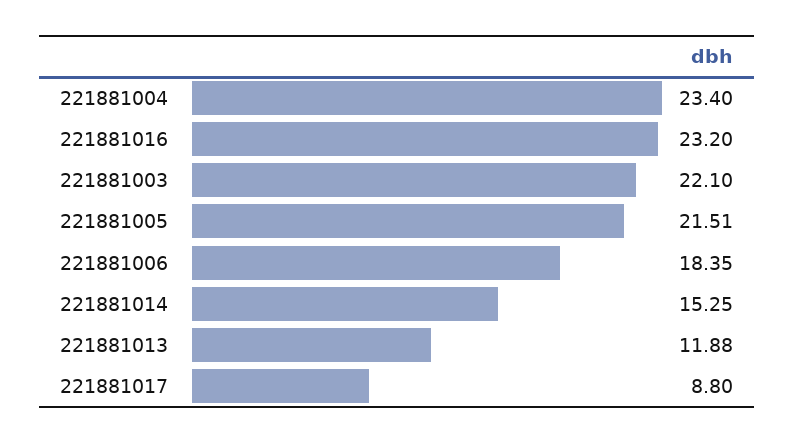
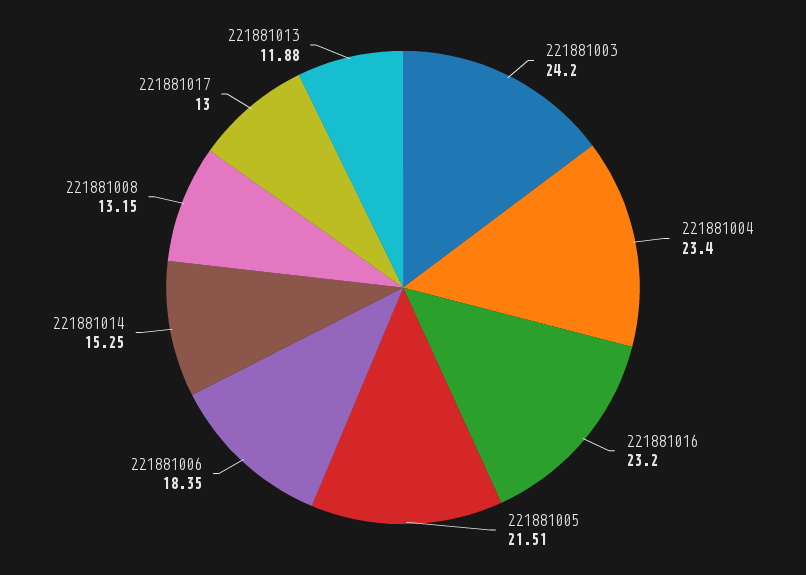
221881003: 22.1 -> 24.2
221881017: 8.8 -> 13
221881008: none -> 13.15

